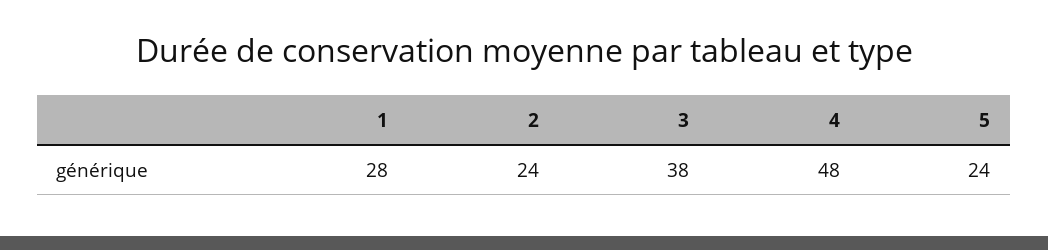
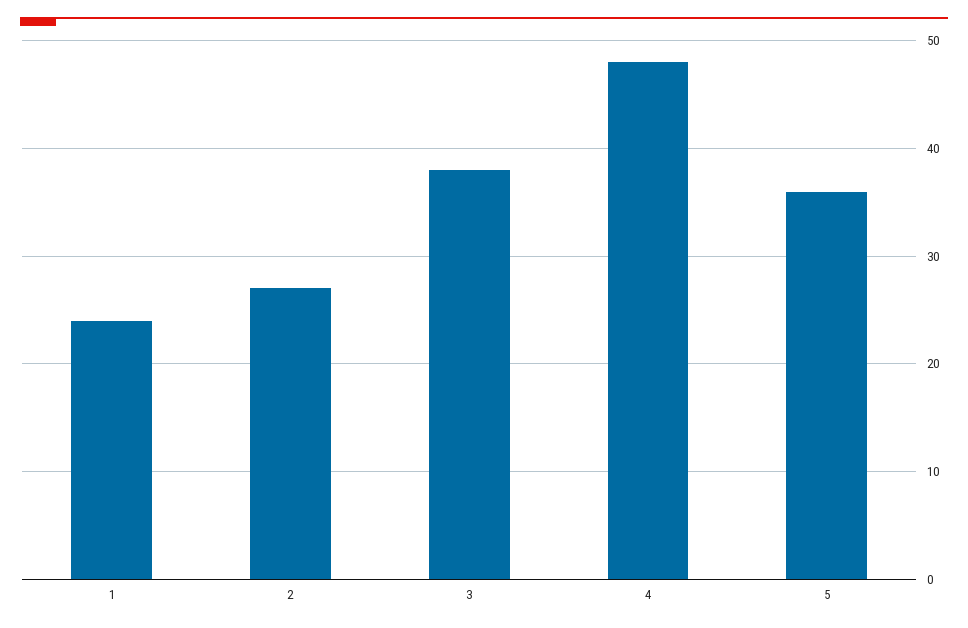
1: 28 -> 24
2: 24 -> 27
5: 24 -> 36

